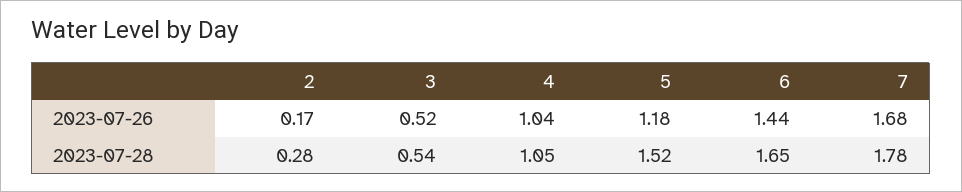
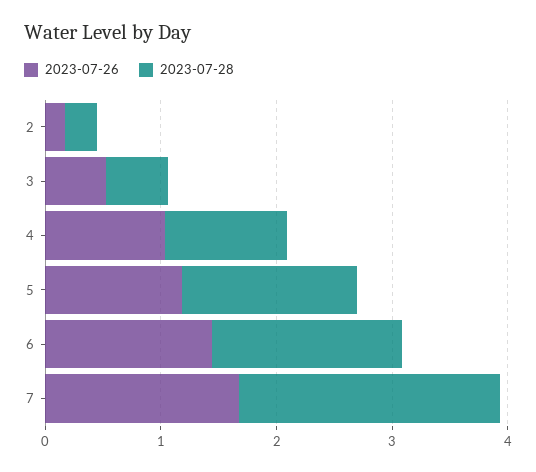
2023-07-28, 7: 1.78 -> 2.2

